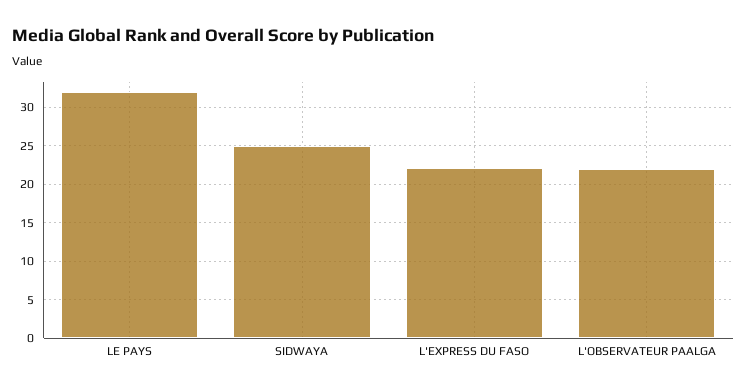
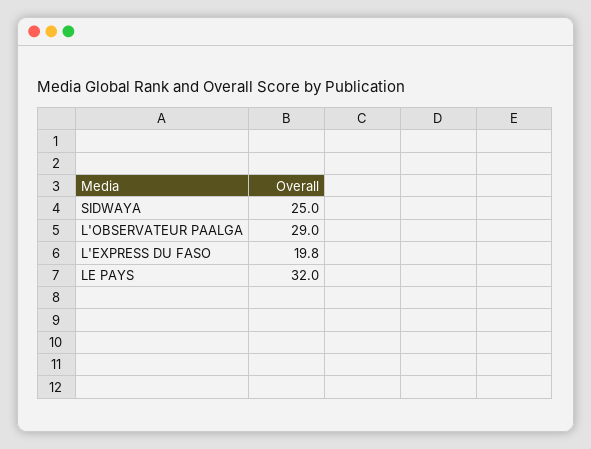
L'EXPRESS DU FASO: 22 -> 19.8
L'OBSERVATEUR PAALGA: 22 -> 29

